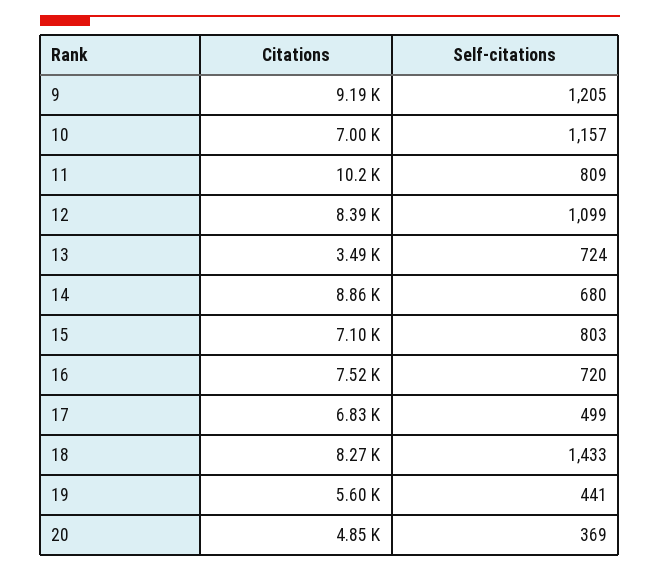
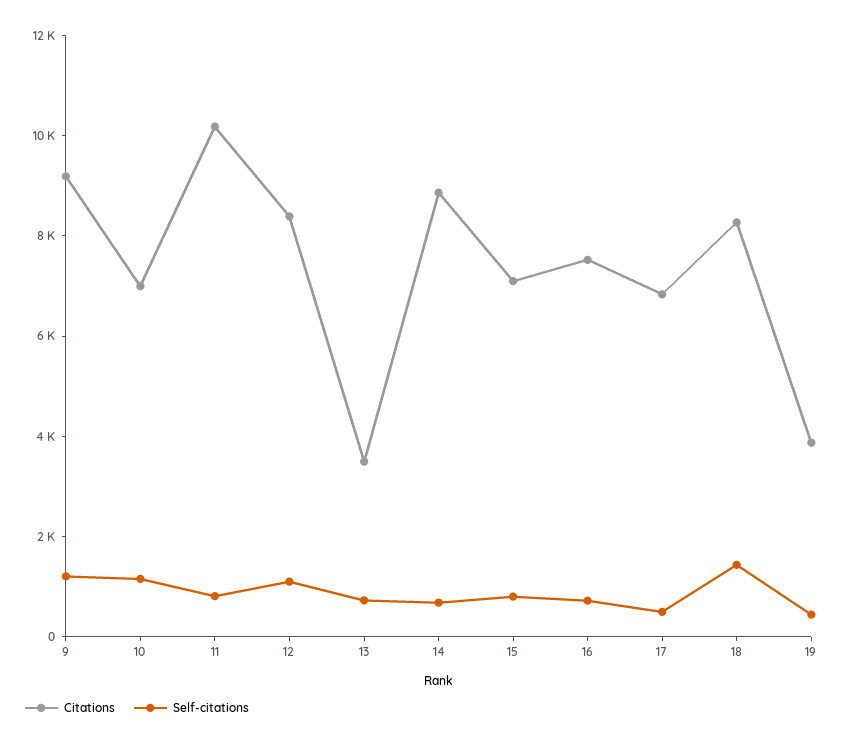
Citations, 19: 5600 -> 4000
Citations, 20: 4850 -> none
Self-citations, 20: 369 -> none

